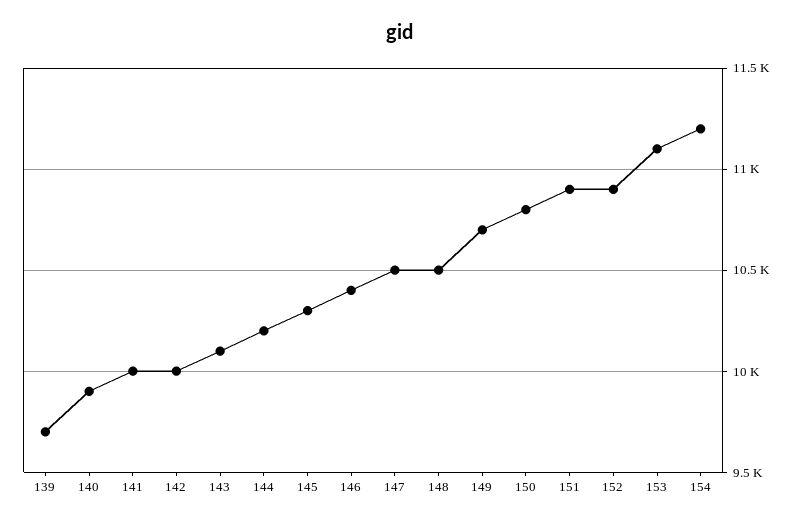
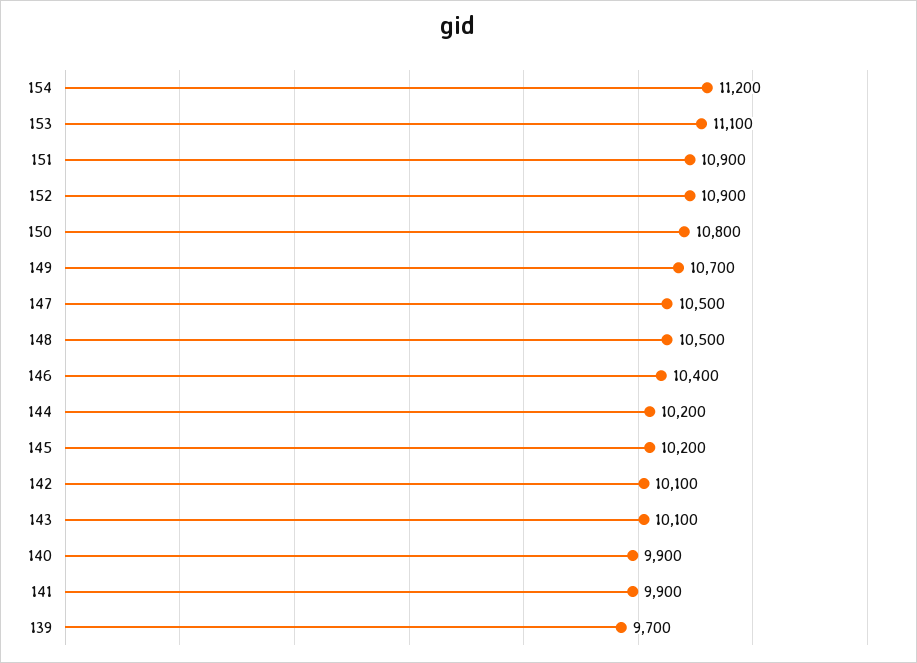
141: 10000 -> 9900
142: 10000 -> 10100
145: 10300 -> 10200

